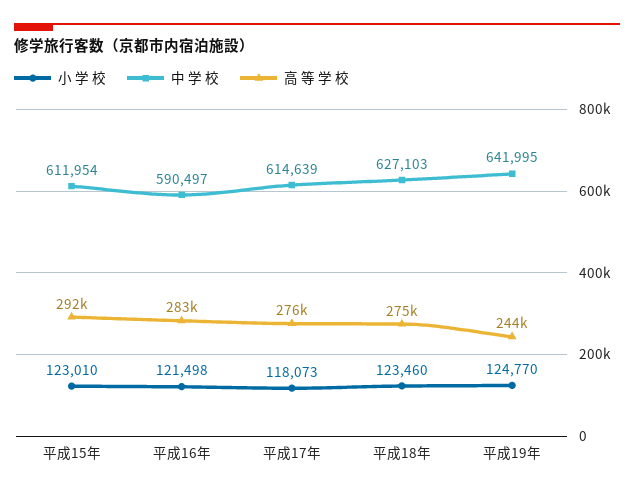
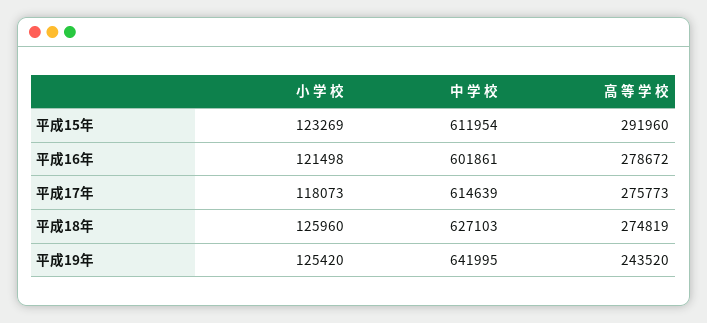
小 学 校, 平成15年: 123010 -> 123269
中 学 校, 平成16年: 590497 -> 601861
高 等 学 校, 平成16年: 283000 -> 278672
小 学 校, 平成18年: 123460 -> 125960
小 学 校, 平成19年: 124770 -> 125420

